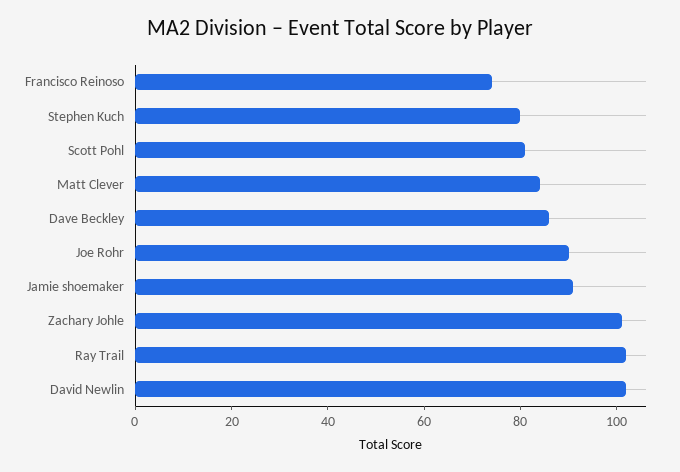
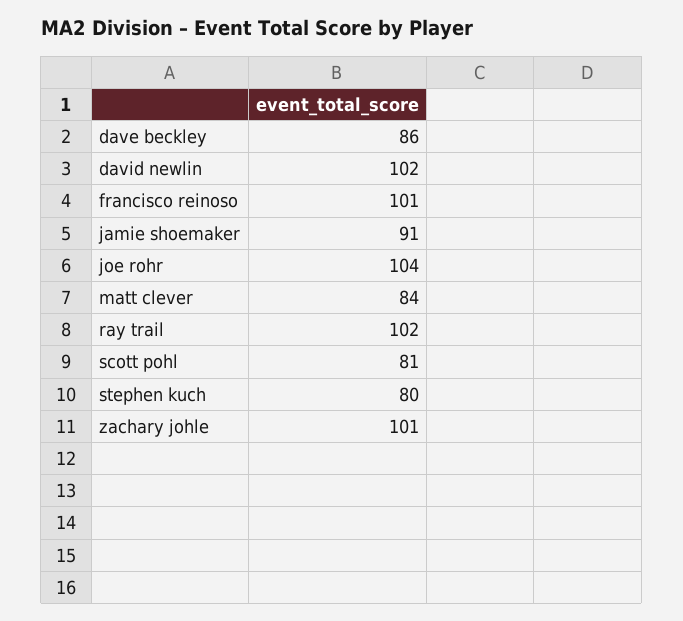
Francisco Reinoso: 75 -> 101
Joe Rohr: 90 -> 104

